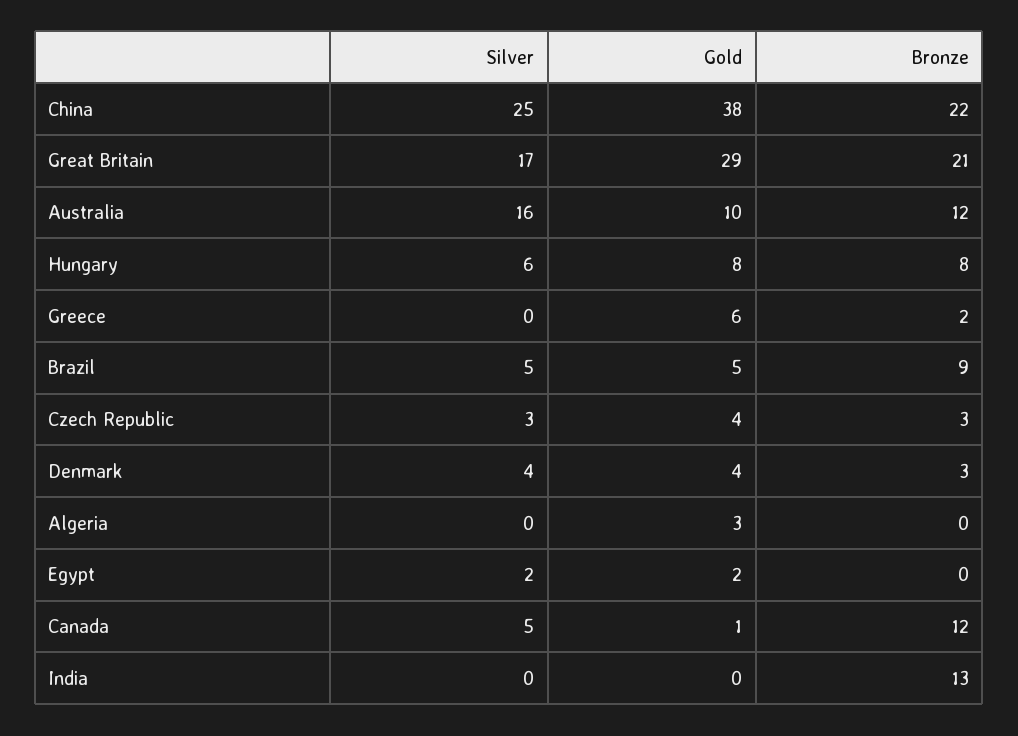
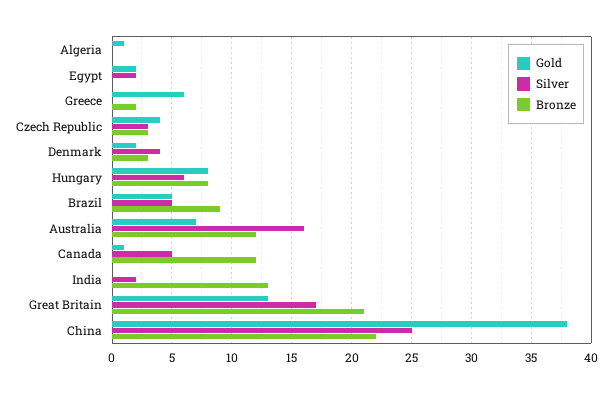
Gold, Great Britain: 29 -> 13
Gold, Australia: 10 -> 7
Gold, Denmark: 4 -> 2
Gold, Algeria: 3 -> 1
Silver, India: 0 -> 2

